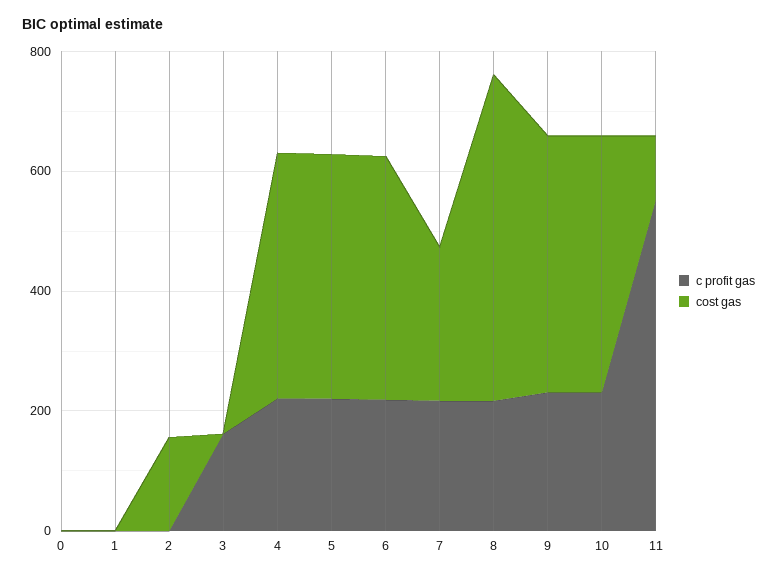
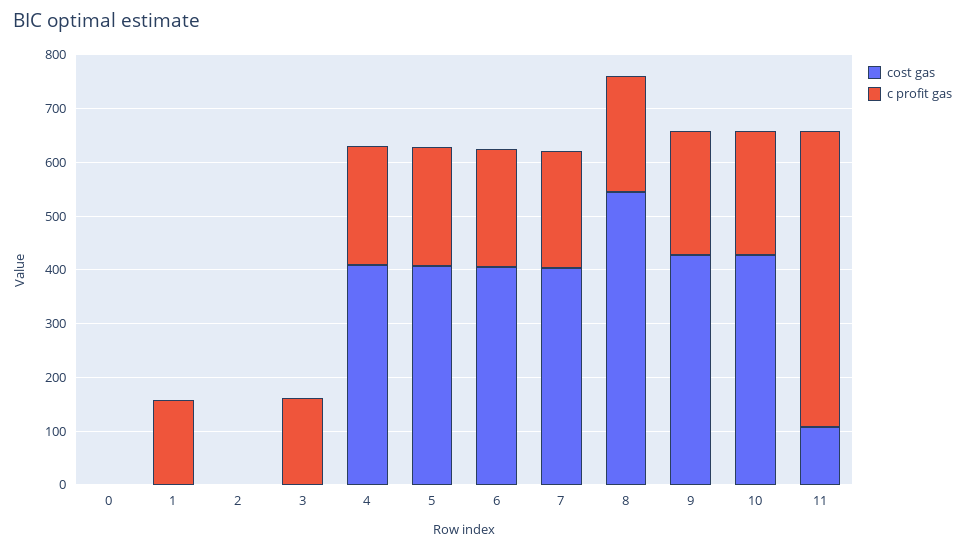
c profit gas, 1: 0 -> 160
cost gas, 2: 150 -> 0
cost gas, 7: 250 -> 400

